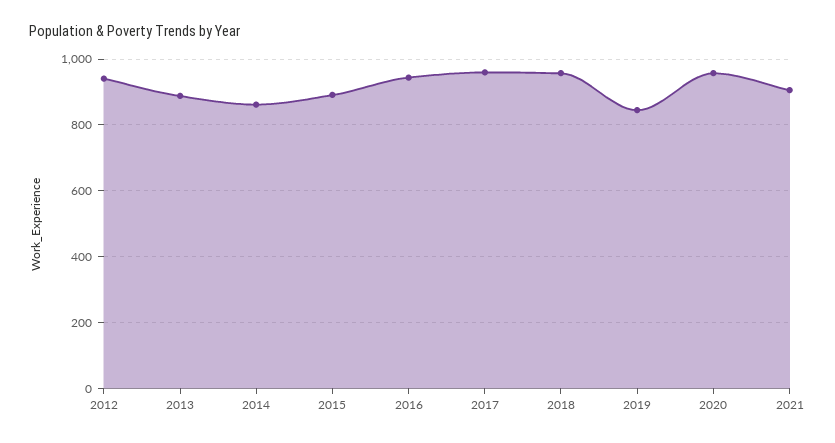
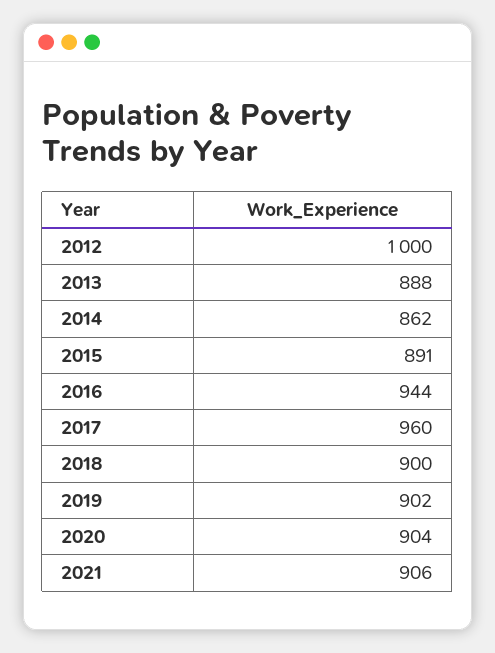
2012: 940 -> 1000
2018: 960 -> 900
2019: 840 -> 902
2020: 960 -> 904

